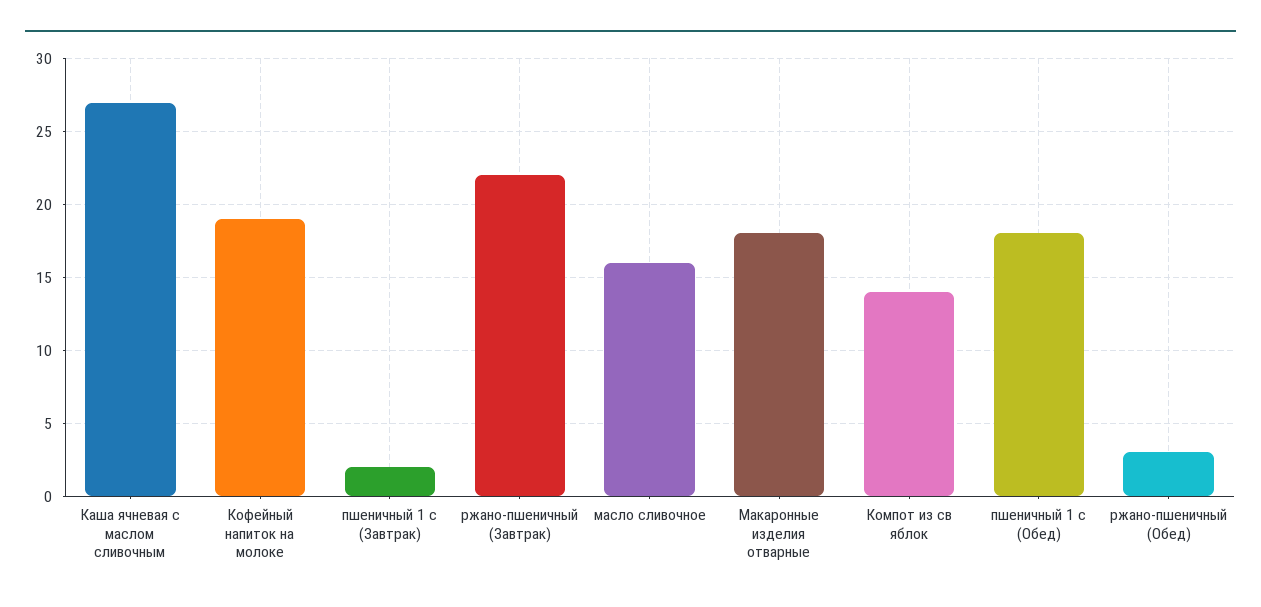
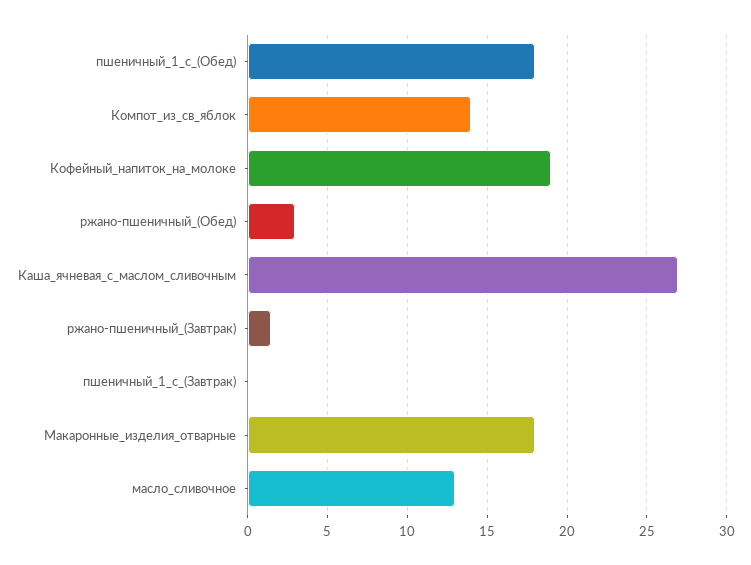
пшеничный 1 с (Завтрак): 2 -> 0
ржано-пшеничный (Завтрак): 22 -> 1.5
масло сливочное: 16 -> 13

